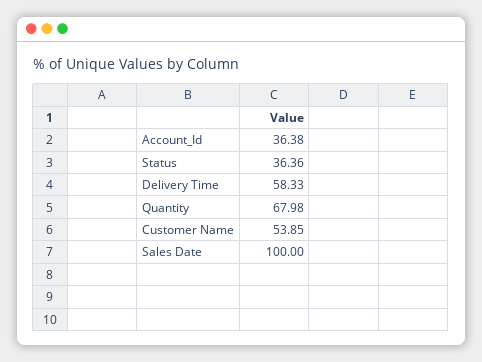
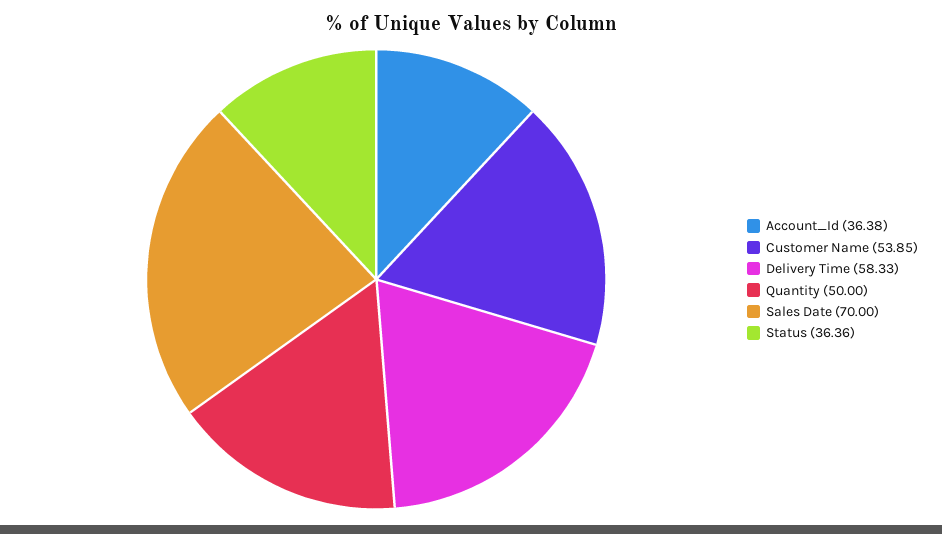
Quantity: 67.98 -> 50
Sales Date: 100 -> 70

